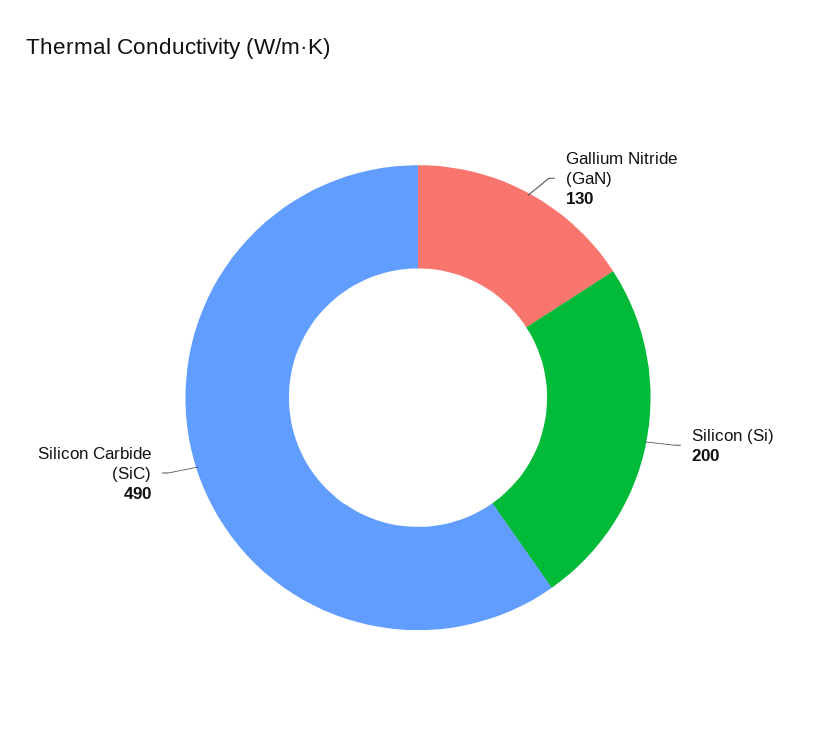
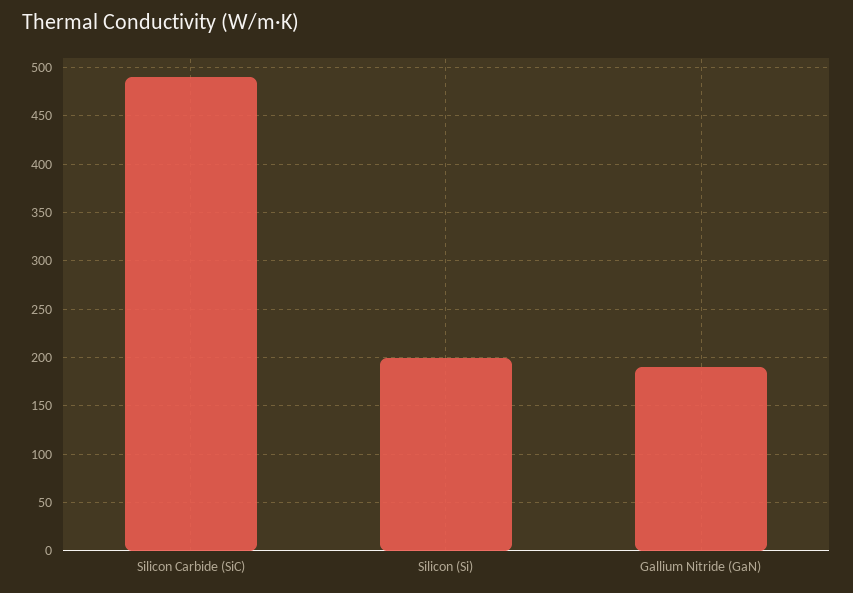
Gallium Nitride (GaN): 130 -> 190

